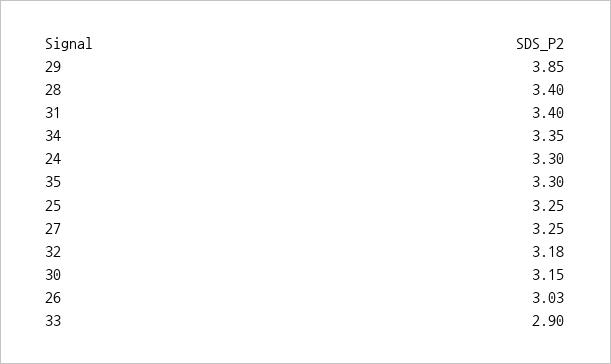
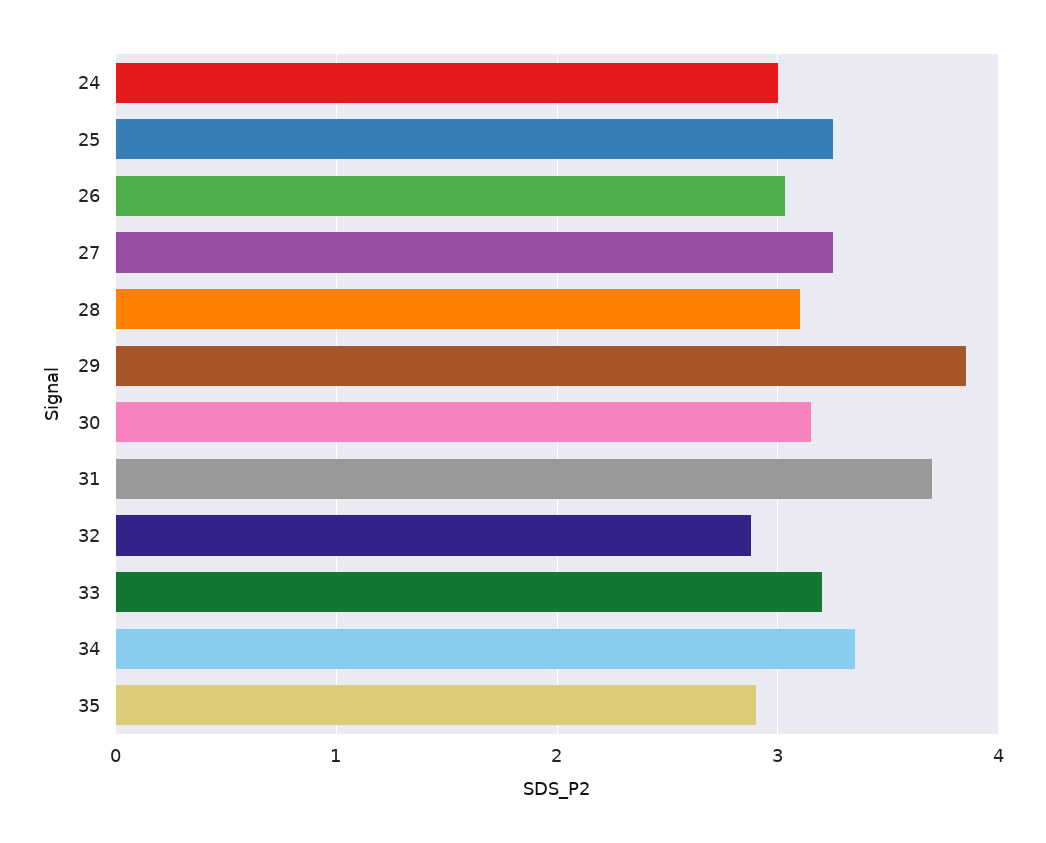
28: 3.4 -> 3.1
31: 3.4 -> 3.7
24: 3.3 -> 3
35: 3.3 -> 2.9
32: 3.18 -> 2.9
33: 2.9 -> 3.2

